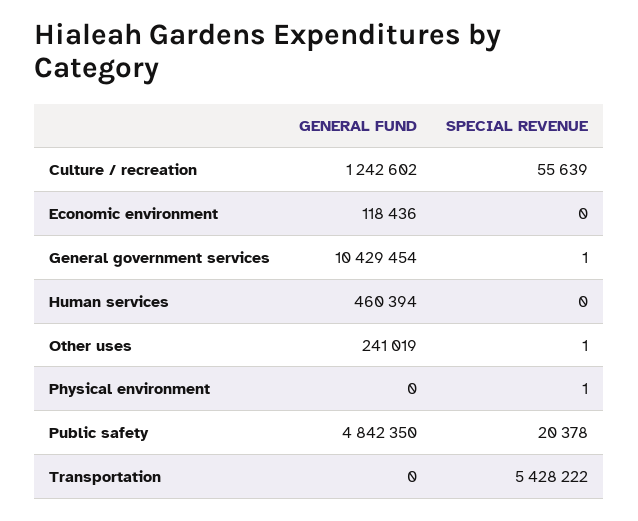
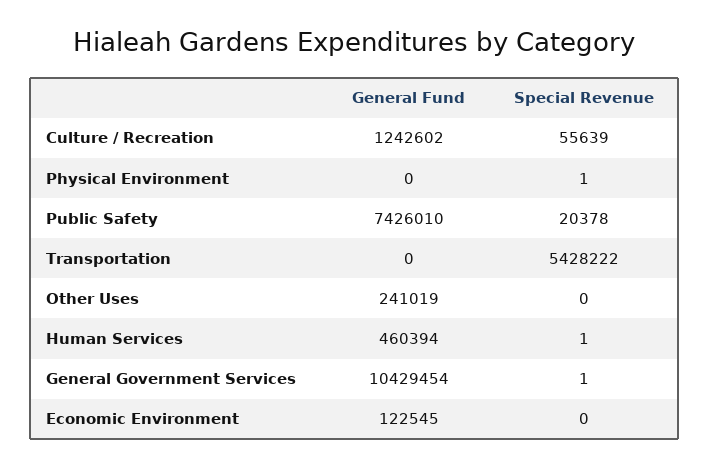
GENERAL FUND, Economic environment: 118436 -> 122545
SPECIAL REVENUE, Human services: 0 -> 1
SPECIAL REVENUE, Other uses: 1 -> 0
GENERAL FUND, Public safety: 4842350 -> 7426010

